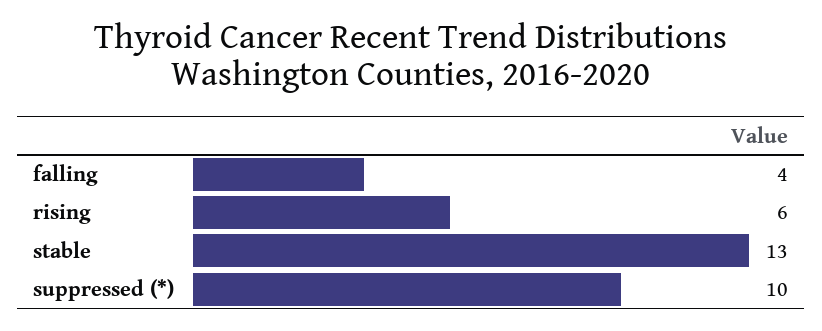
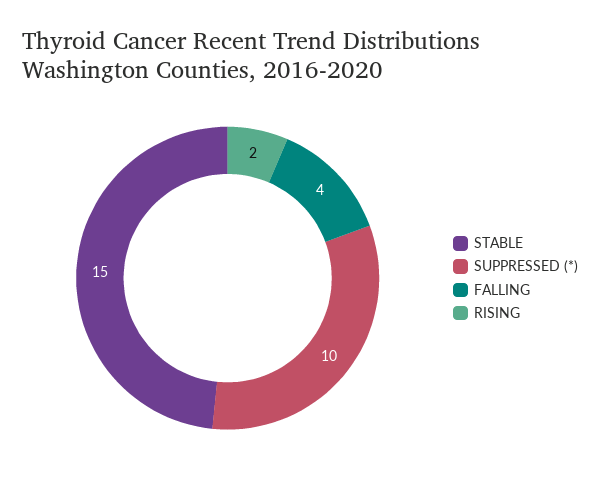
rising: 6 -> 2
stable: 13 -> 15

